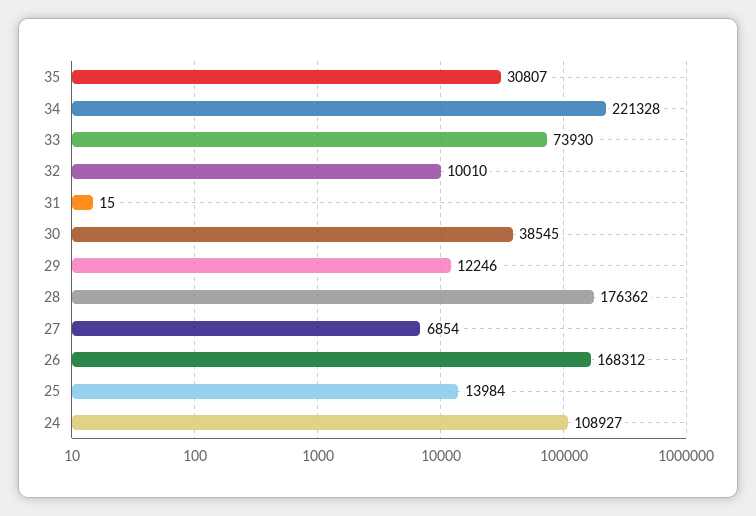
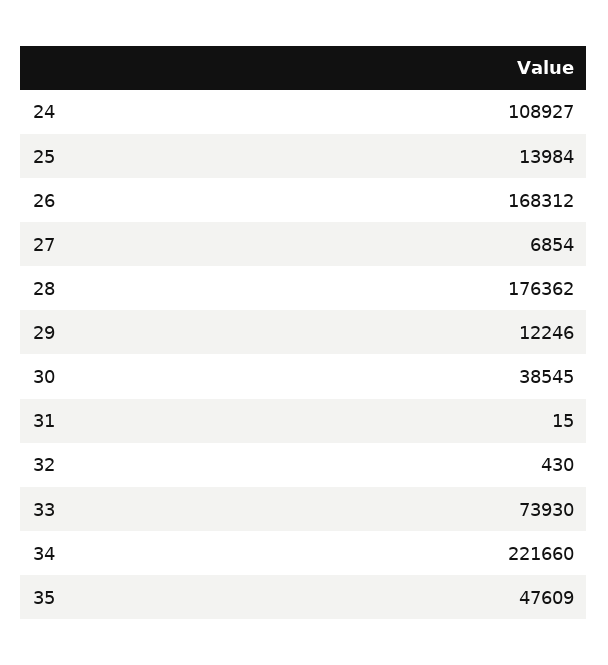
35: 30807 -> 47609
34: 221328 -> 221660
32: 10010 -> 430

